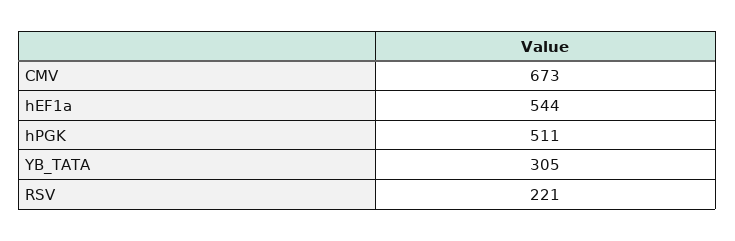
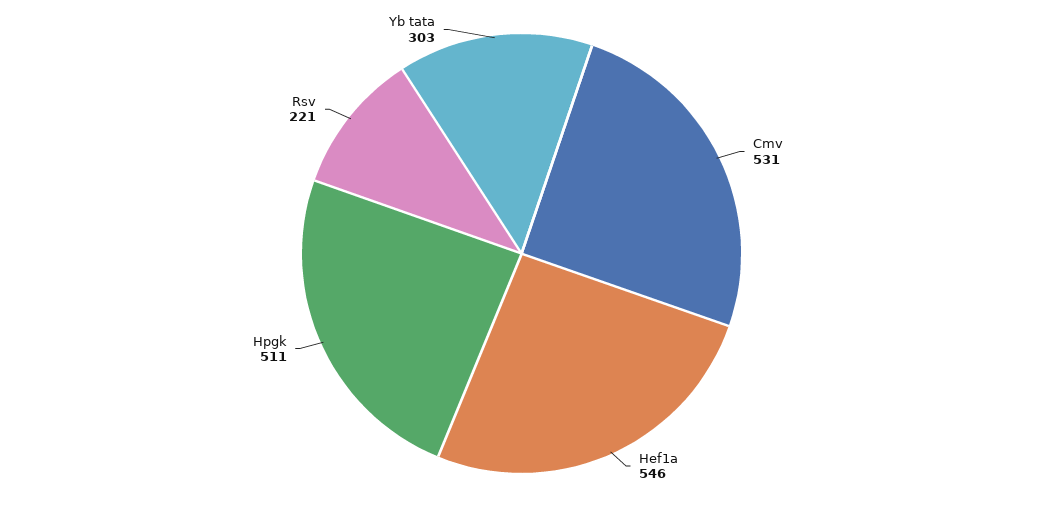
CMV: 673 -> 531
hEF1a: 544 -> 546
YB_TATA: 305 -> 303

